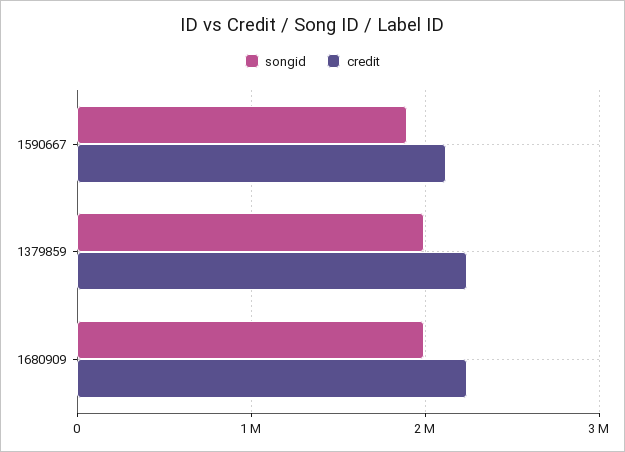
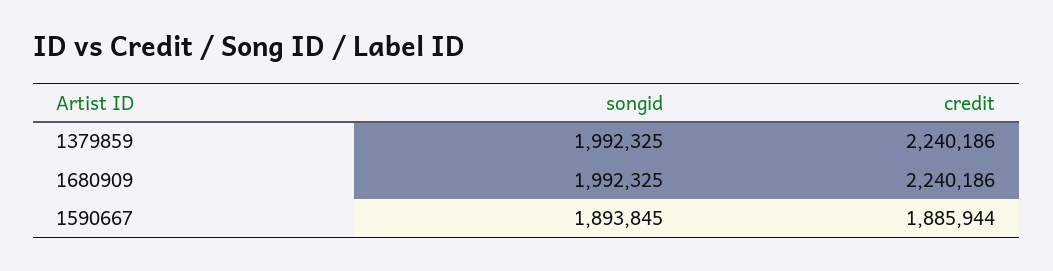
credit, 1590667: 2100000 -> 1885944

